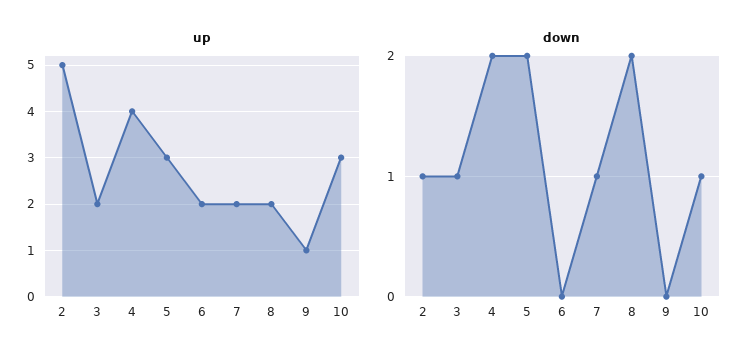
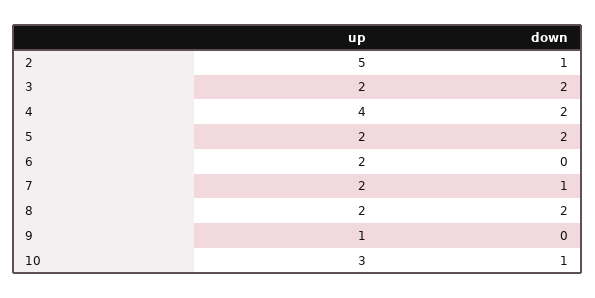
up, 5: 3 -> 2
down, 3: 1 -> 2

